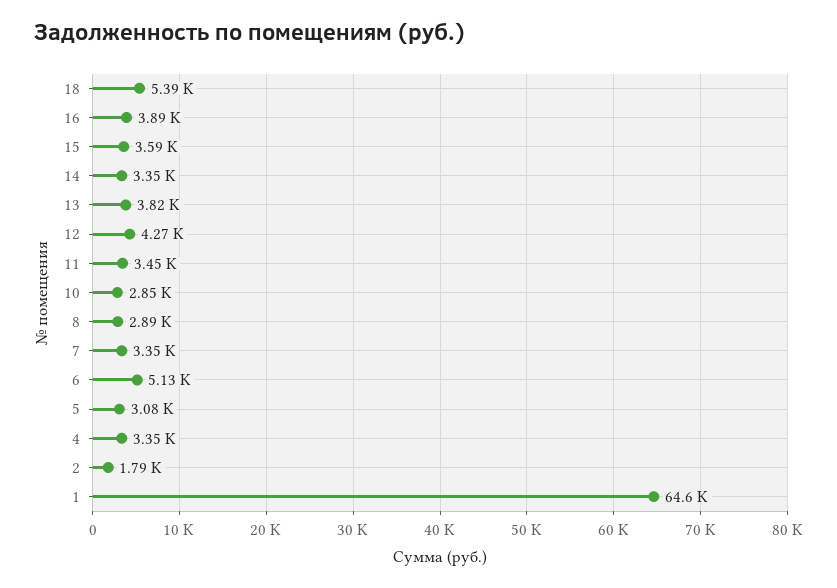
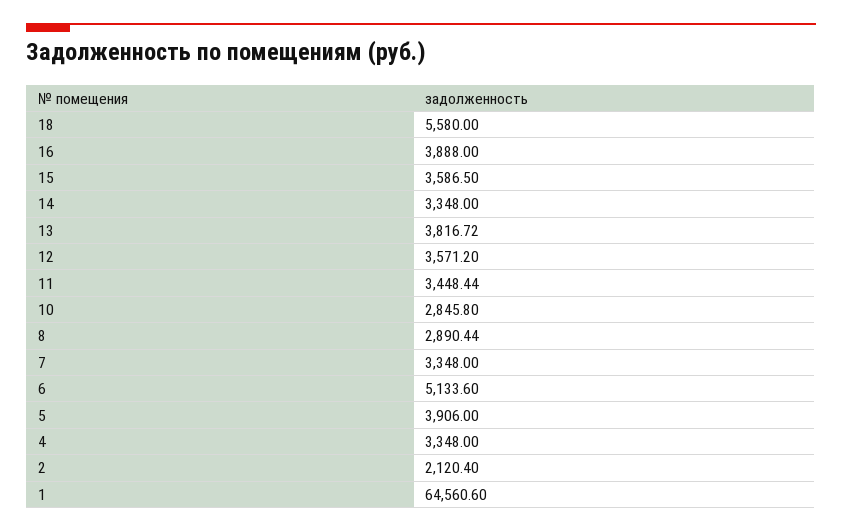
18: 5390 -> 5580
12: 4270 -> 3571.2
5: 3080 -> 3906
2: 1790 -> 2120.4

